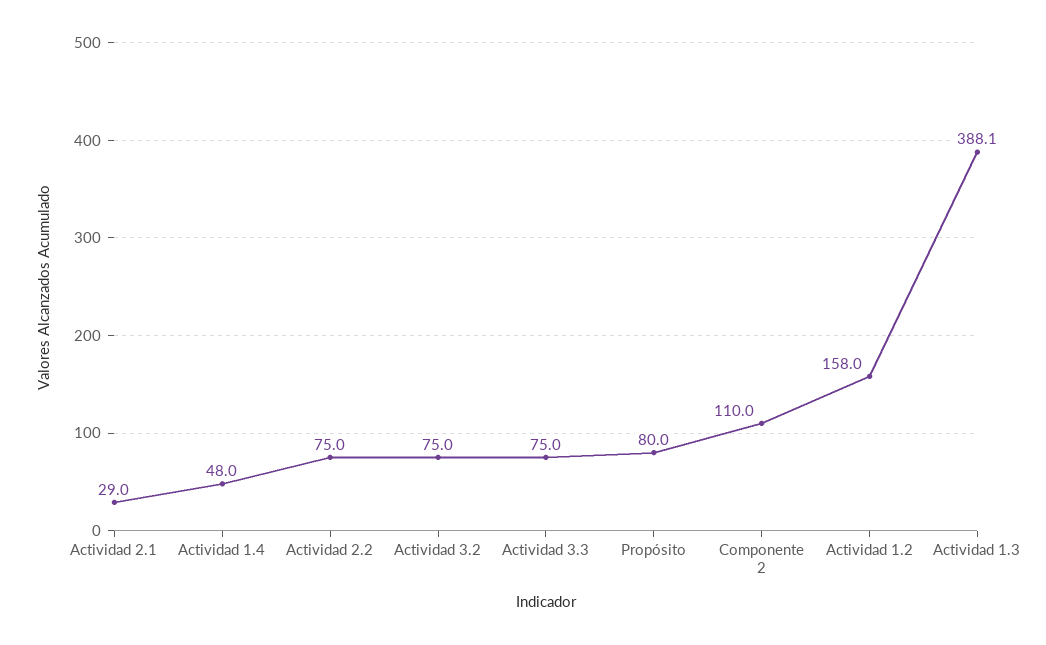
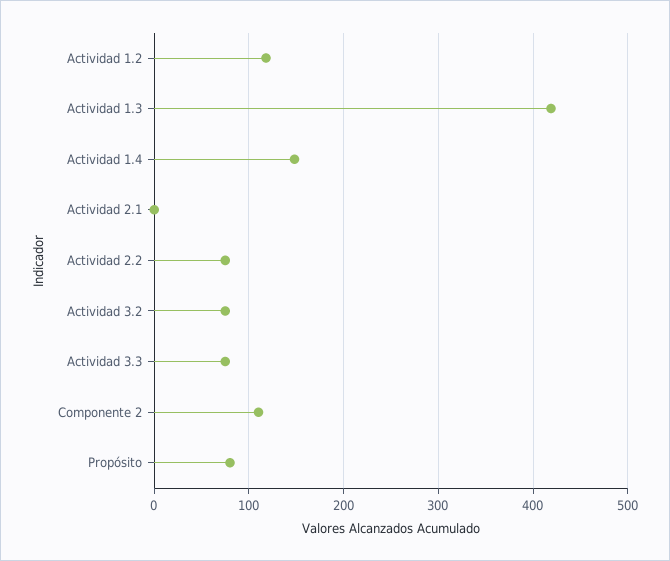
Actividad 2.1: 29 -> 0
Actividad 1.4: 48 -> 150
Actividad 1.2: 158 -> 120
Actividad 1.3: 388.1 -> 420

